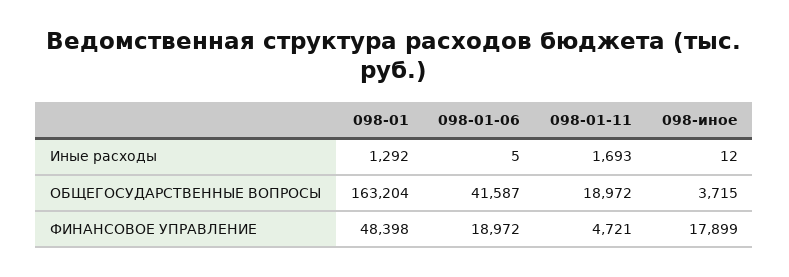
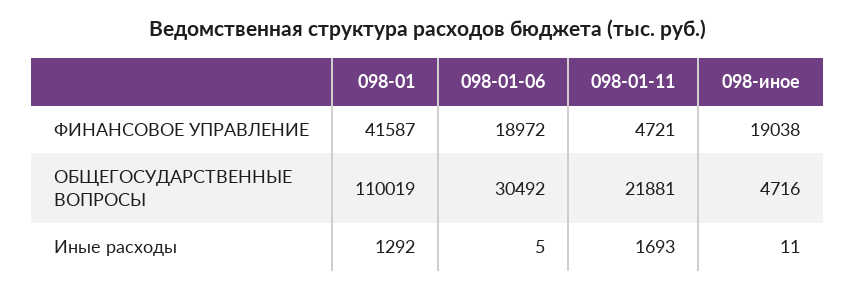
098-иное, Иные расходы: 12 -> 11
098-01, ОБЩЕГОСУДАРСТВЕННЫЕ ВОПРОСЫ: 163204 -> 110019
098-01-06, ОБЩЕГОСУДАРСТВЕННЫЕ ВОПРОСЫ: 41587 -> 30492
098-01-11, ОБЩЕГОСУДАРСТВЕННЫЕ ВОПРОСЫ: 18972 -> 21881
098-иное, ОБЩЕГОСУДАРСТВЕННЫЕ ВОПРОСЫ: 3715 -> 4716
098-01, ФИНАНСОВОЕ УПРАВЛЕНИЕ: 48398 -> 41587
098-иное, ФИНАНСОВОЕ УПРАВЛЕНИЕ: 17899 -> 19038

